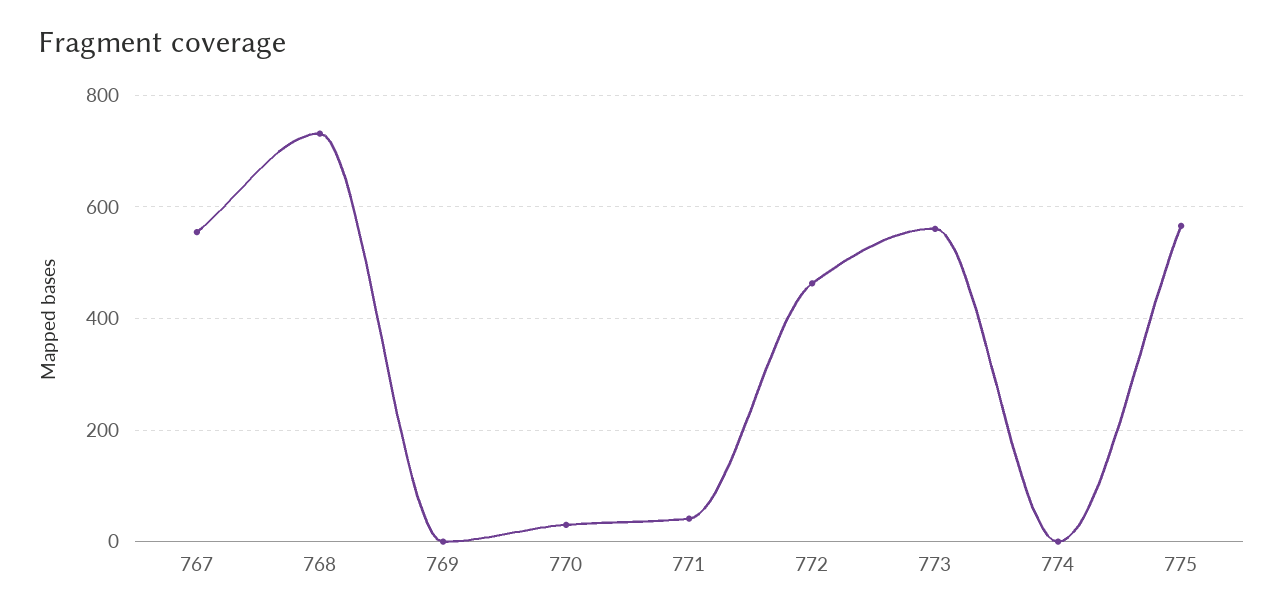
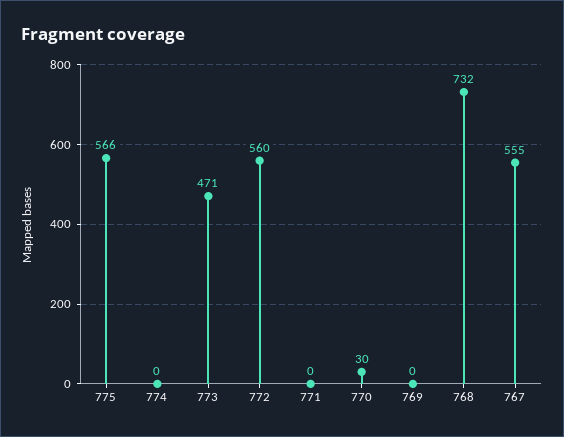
771: 40 -> 0
772: 460 -> 560
773: 560 -> 471

